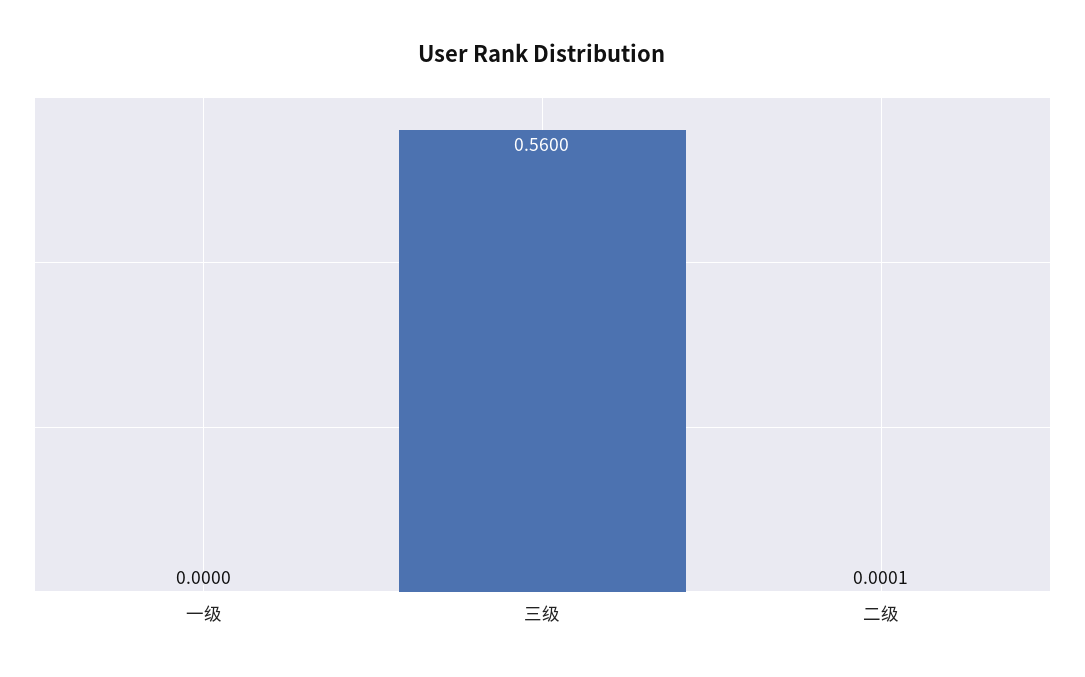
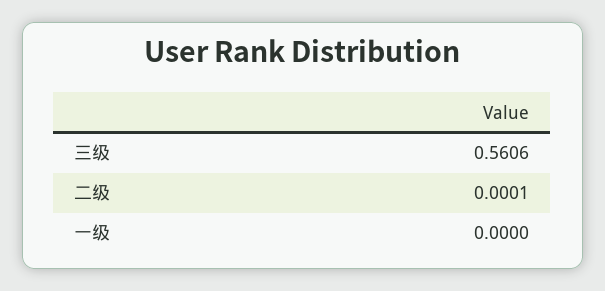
三级: 0.56 -> 0.5606

